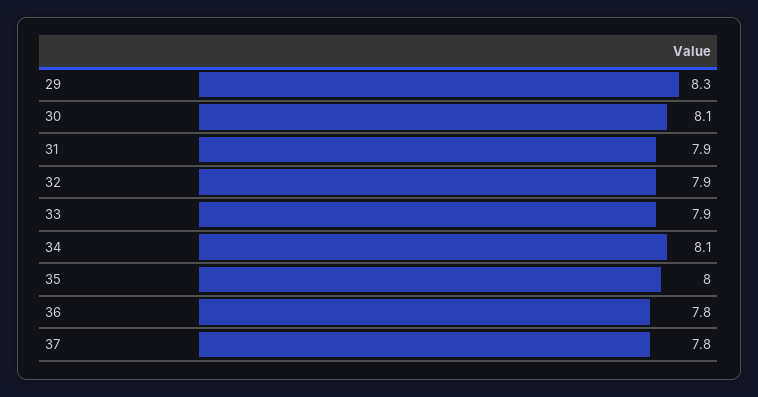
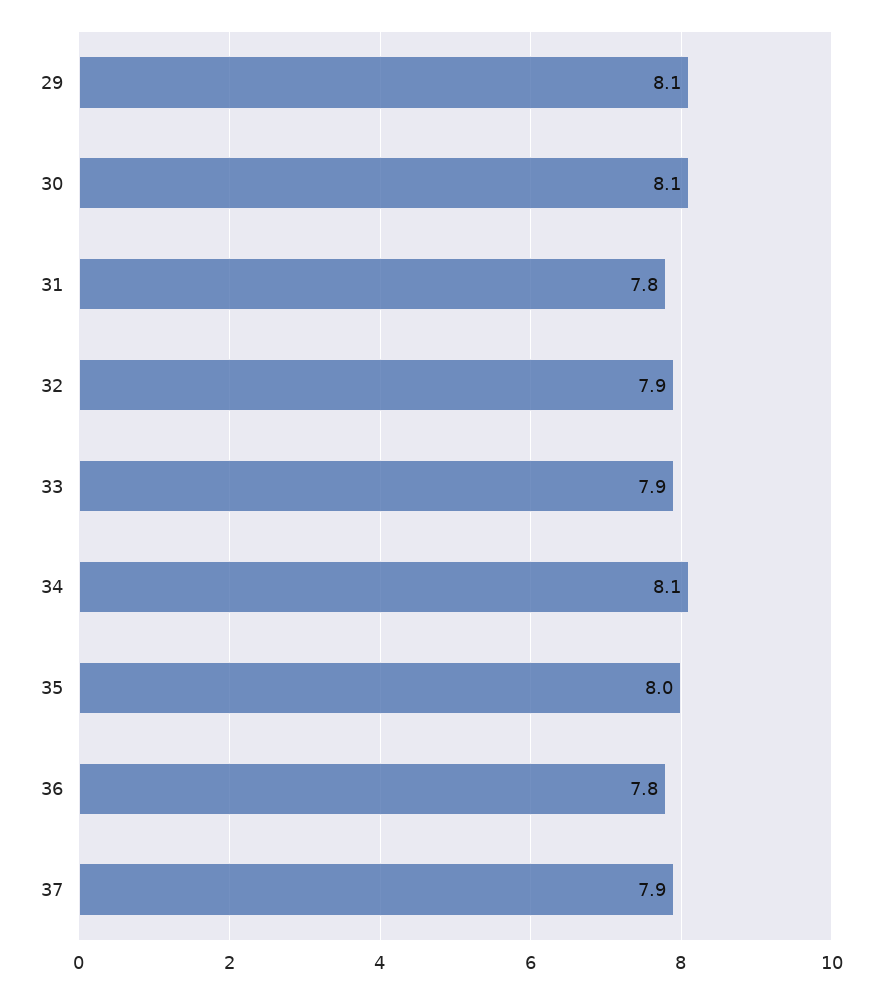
29: 8.3 -> 8.1
31: 7.9 -> 7.8
37: 7.8 -> 7.9

